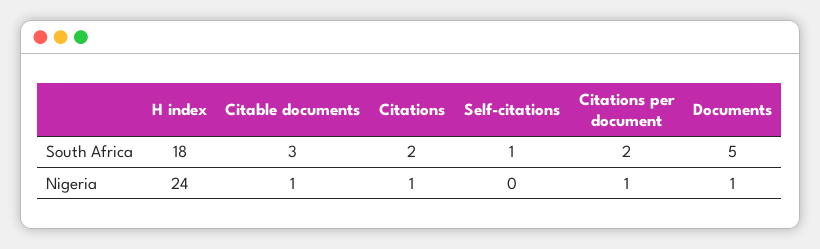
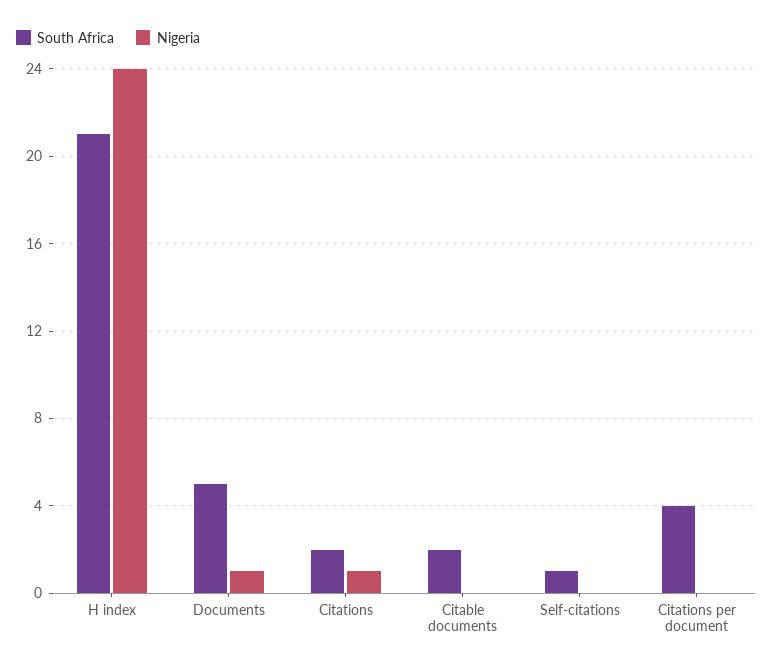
South Africa, H index: 18 -> 21
South Africa, Citable documents: 3 -> 2
South Africa, Citations per document: 2 -> 4
Nigeria, Citable documents: 1 -> 0
Nigeria, Citations per document: 1 -> 0

